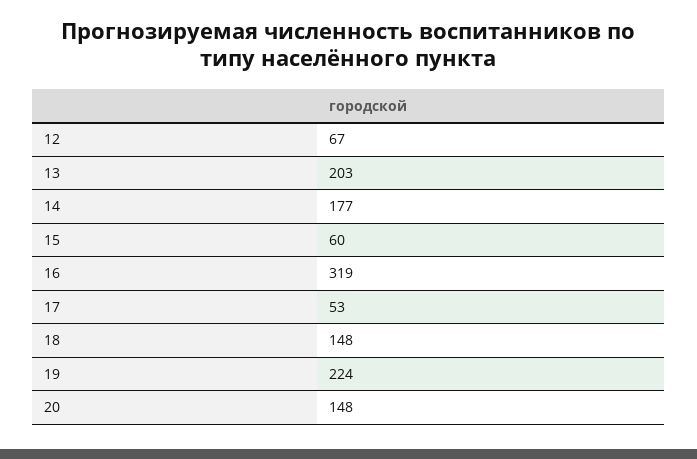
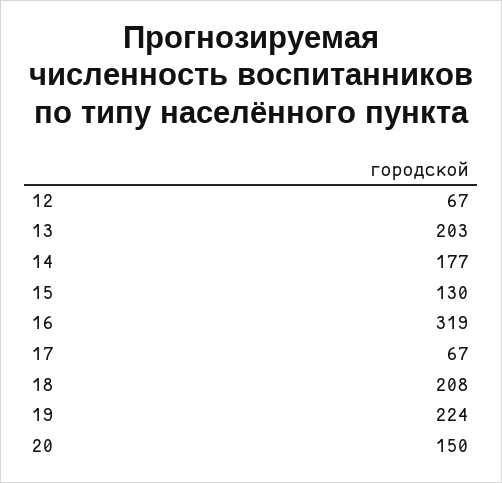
15: 60 -> 130
17: 53 -> 67
18: 148 -> 208
20: 148 -> 150

